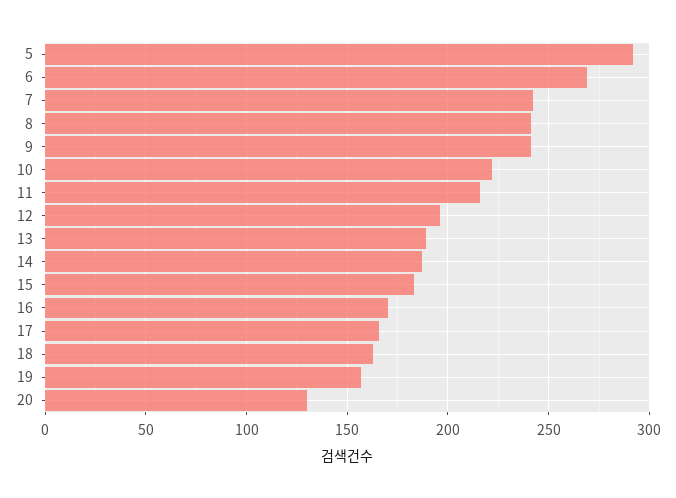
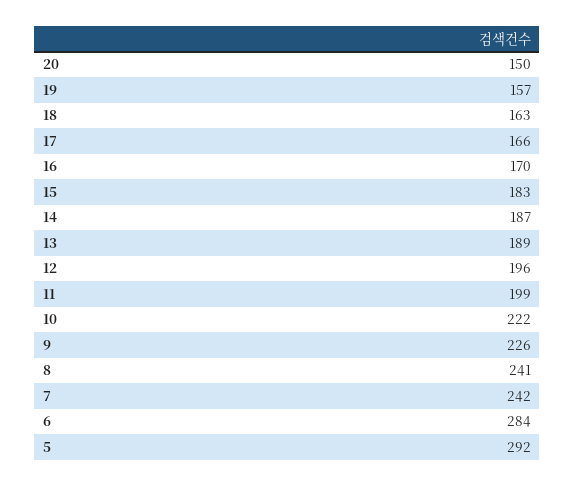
6: 270 -> 284
9: 240 -> 226
11: 215 -> 199
20: 130 -> 150

